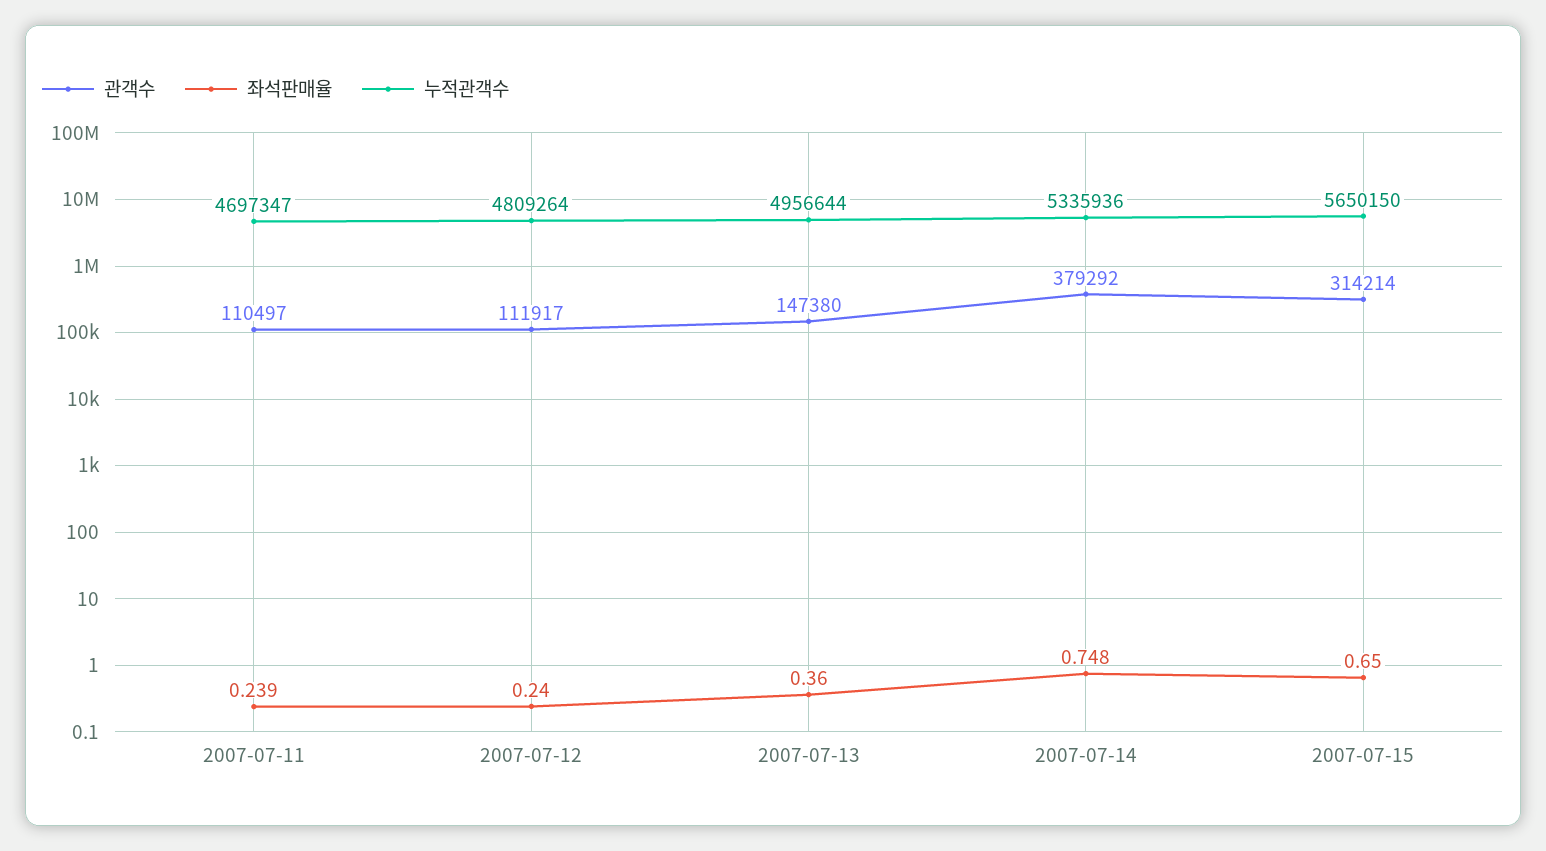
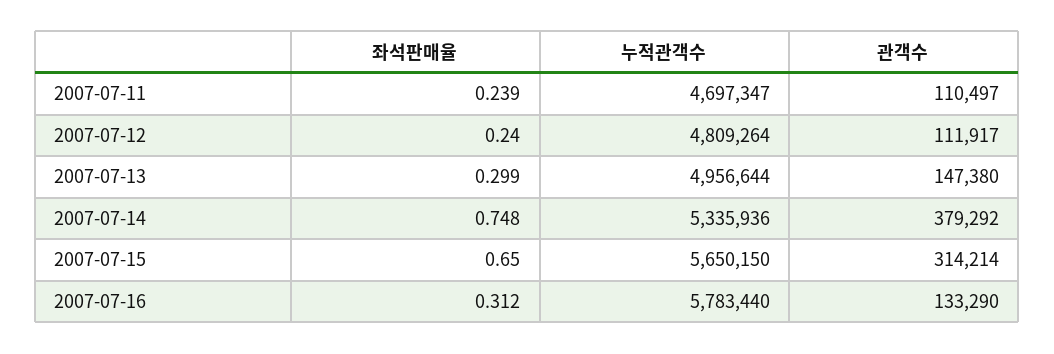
좌석판매율, 2007-07-13: 0.36 -> 0.299
좌석판매율, 2007-07-16: none -> 0.312
누적관객수, 2007-07-16: none -> 5783440
관객수, 2007-07-16: none -> 133290

